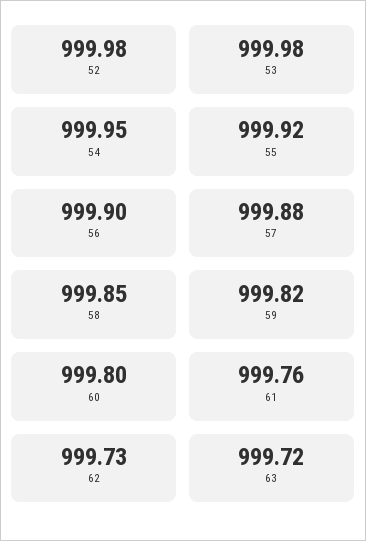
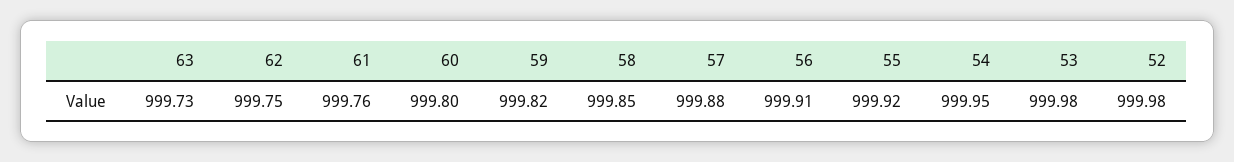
56: 999.9 -> 999.91
62: 999.73 -> 999.75
63: 999.72 -> 999.73

